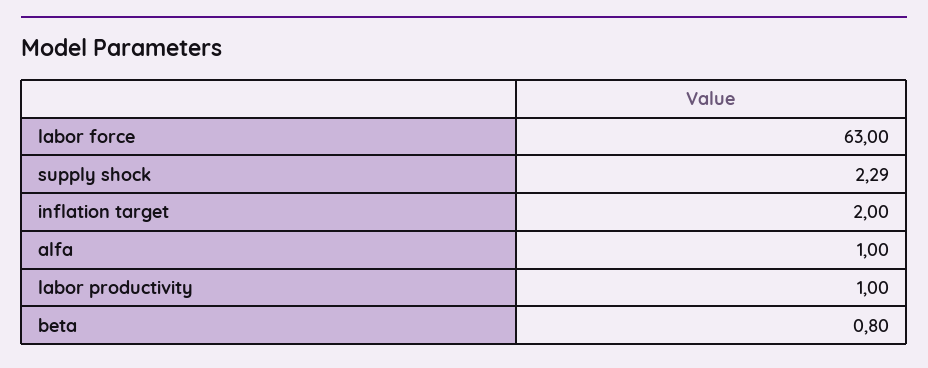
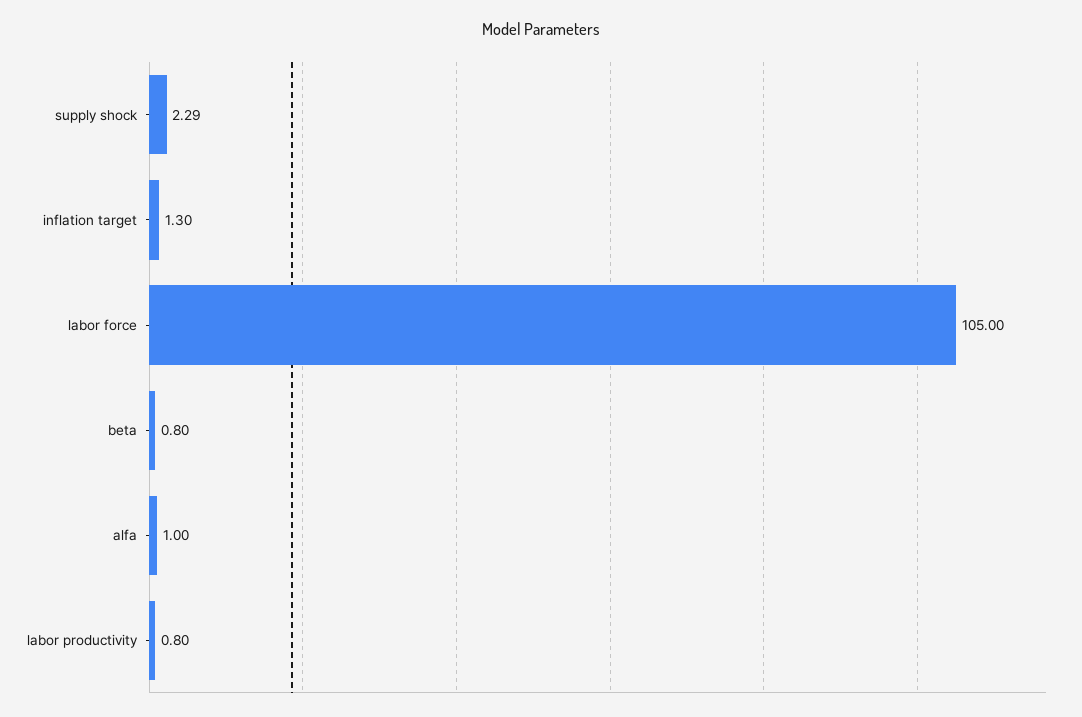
labor force: 63 -> 105
inflation target: 2 -> 1.3
labor productivity: 1 -> 0.8

